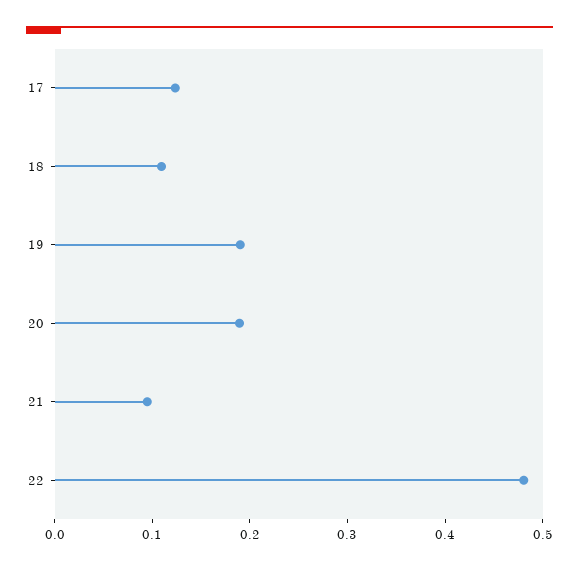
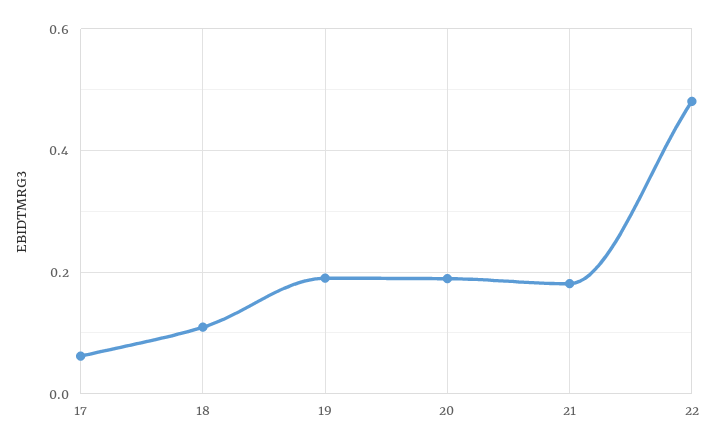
17: 0.12 -> 0.06
21: 0.1 -> 0.18

